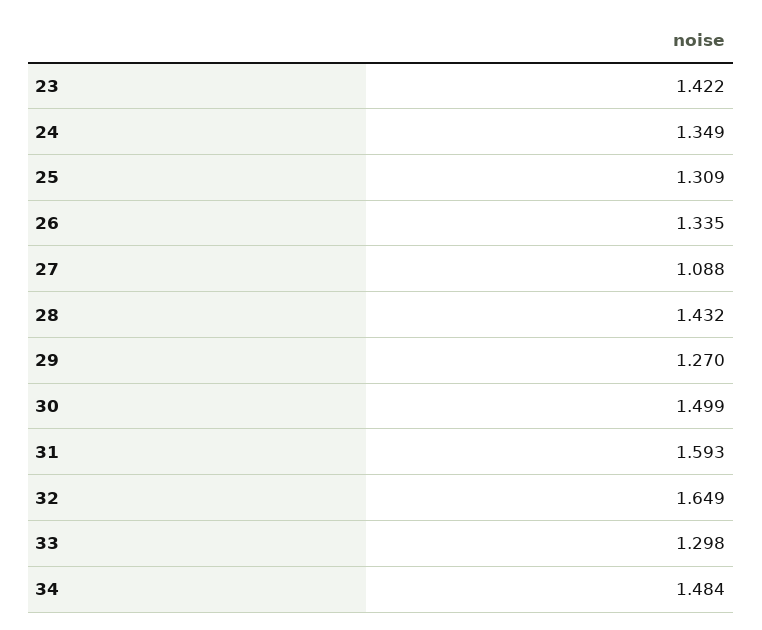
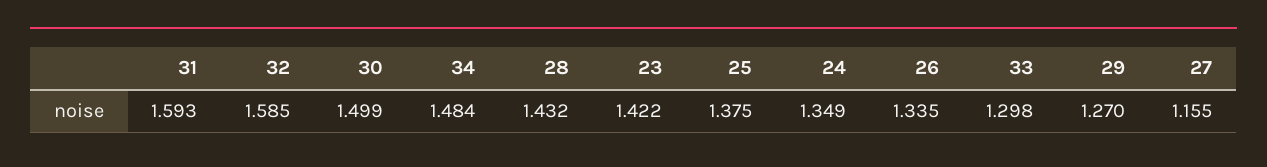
25: 1.309 -> 1.375
27: 1.088 -> 1.155
32: 1.649 -> 1.585

